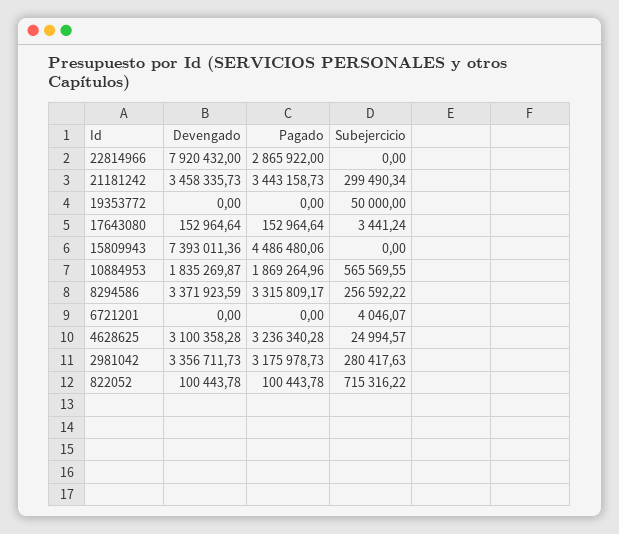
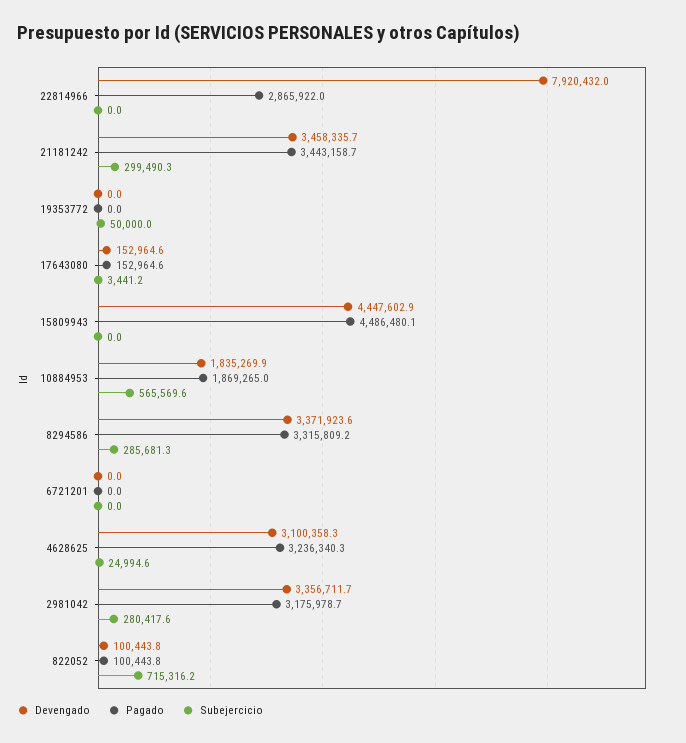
Devengado, 15809943: 7393011.36 -> 4447602.9
Subejercicio, 8294586: 256592.22 -> 285681.3
Subejercicio, 6721201: 4046.07 -> 0

